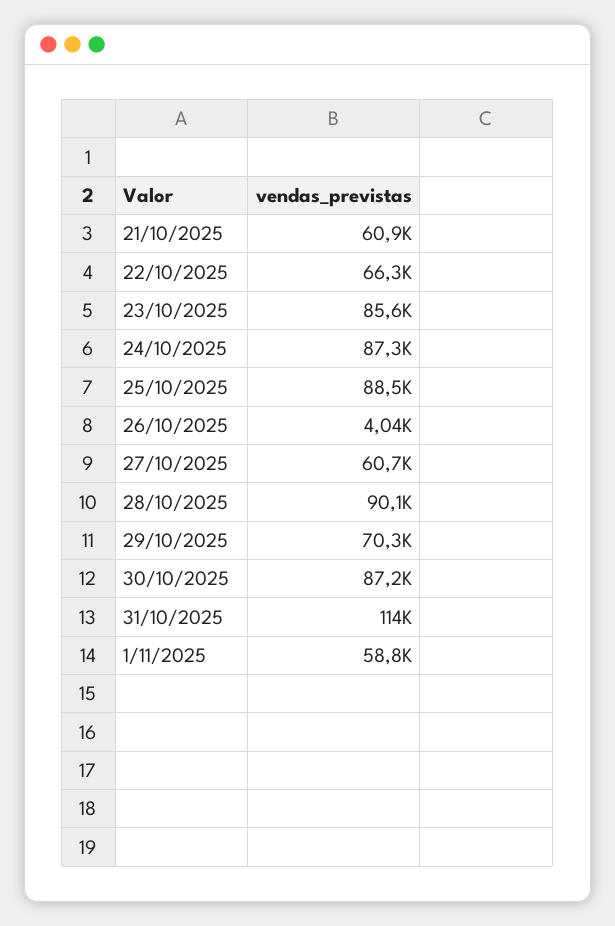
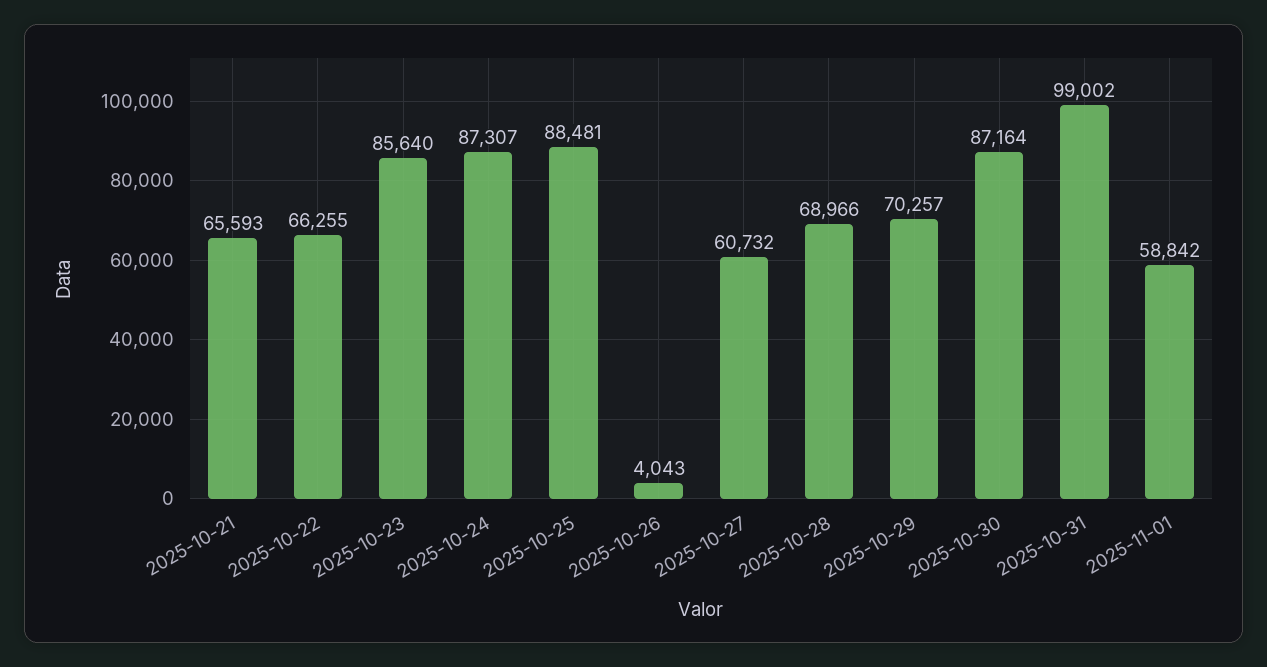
21/10/2025: 60900 -> 65593
28/10/2025: 90100 -> 68966
31/10/2025: 114000 -> 99002

